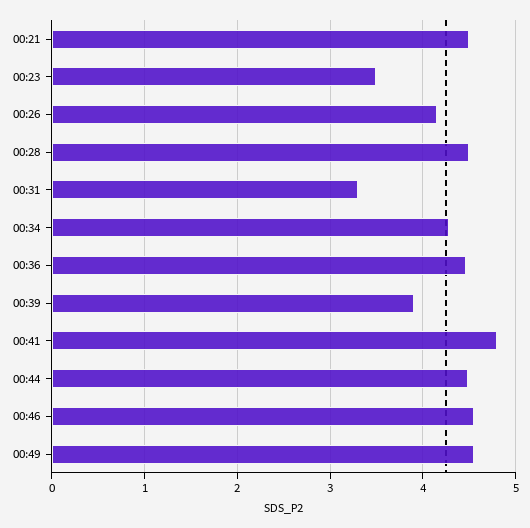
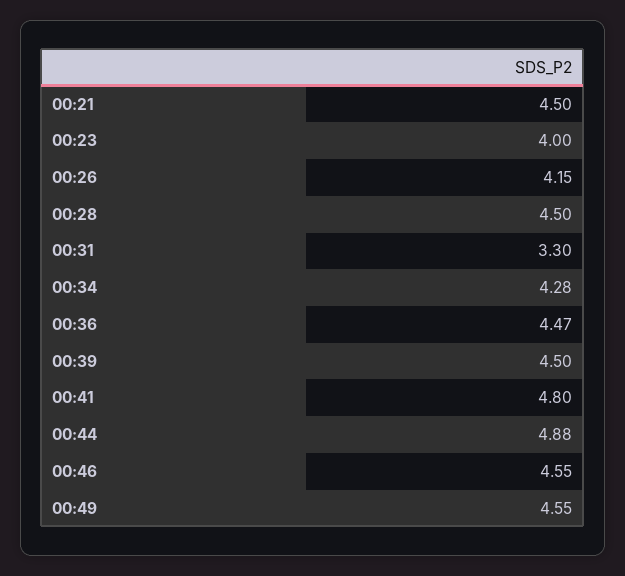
00:23: 3.5 -> 4
00:39: 3.9 -> 4.5
00:44: 4.5 -> 4.88

